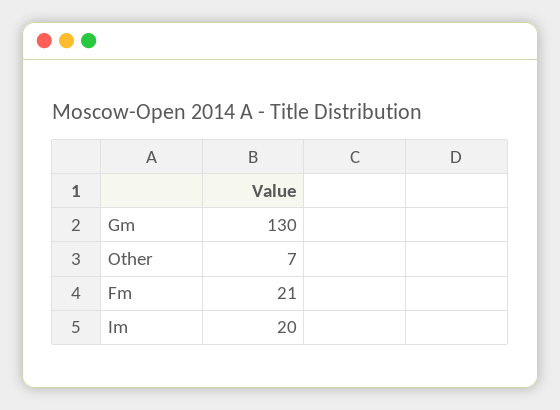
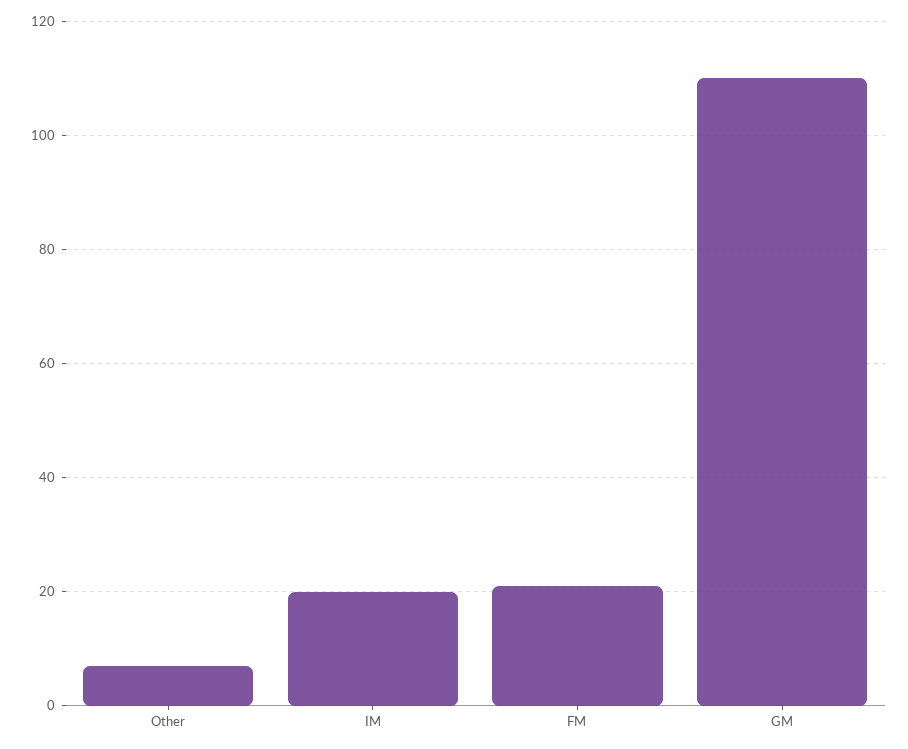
Gm: 130 -> 110

